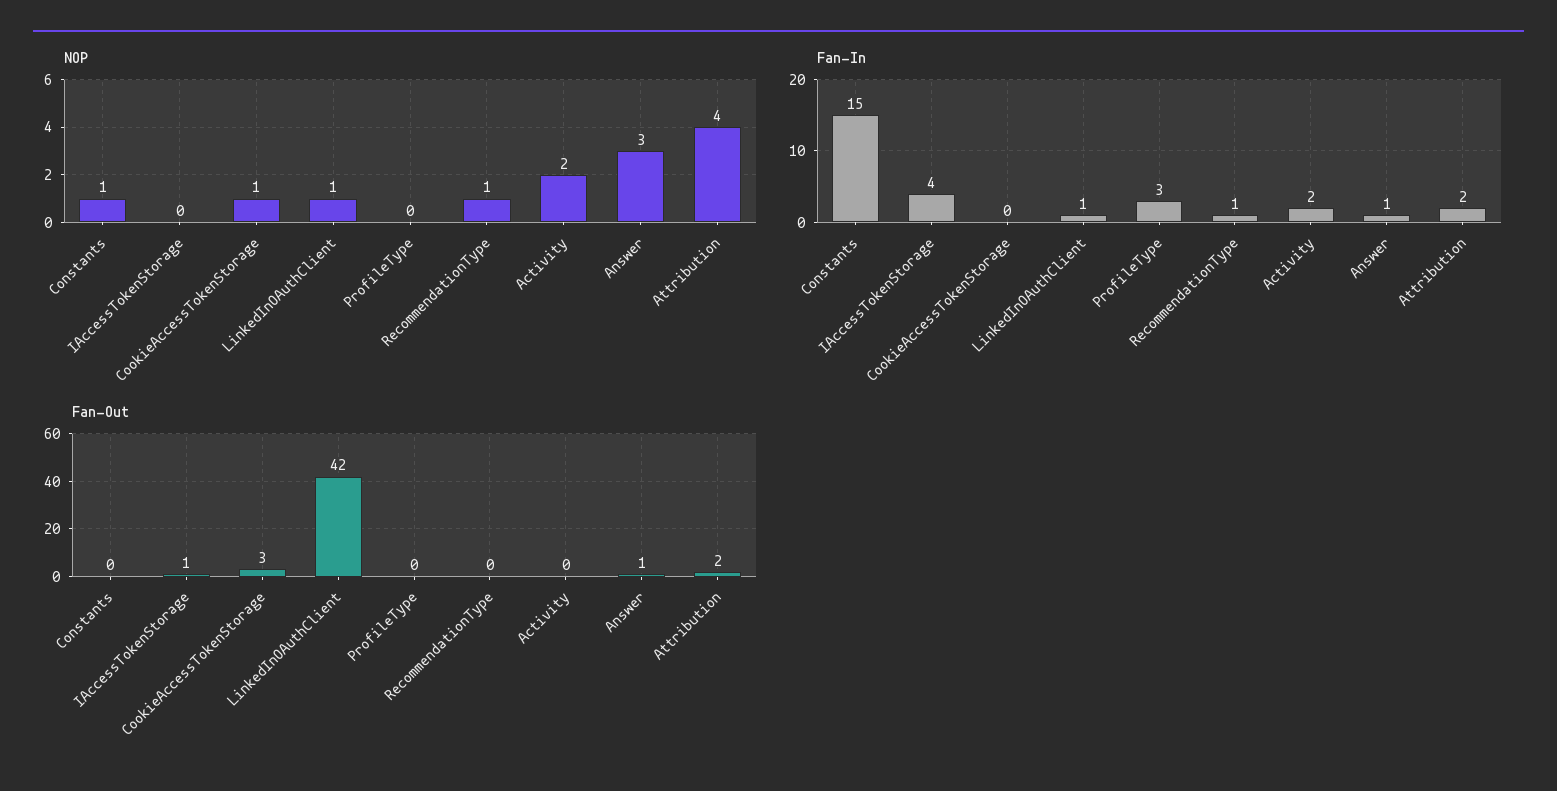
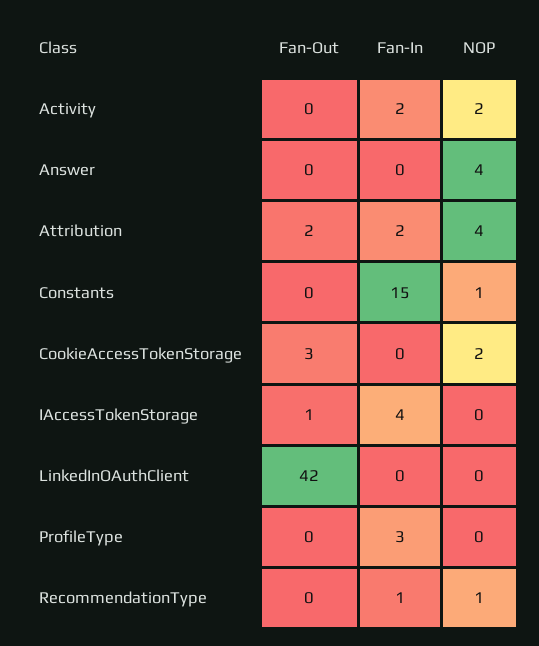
NOP, CookieAccessTokenStorage: 1 -> 2
NOP, LinkedInOAuthClient: 1 -> 0
NOP, Answer: 3 -> 4
Fan-In, LinkedInOAuthClient: 1 -> 0
Fan-In, Answer: 1 -> 0
Fan-Out, Answer: 1 -> 0

